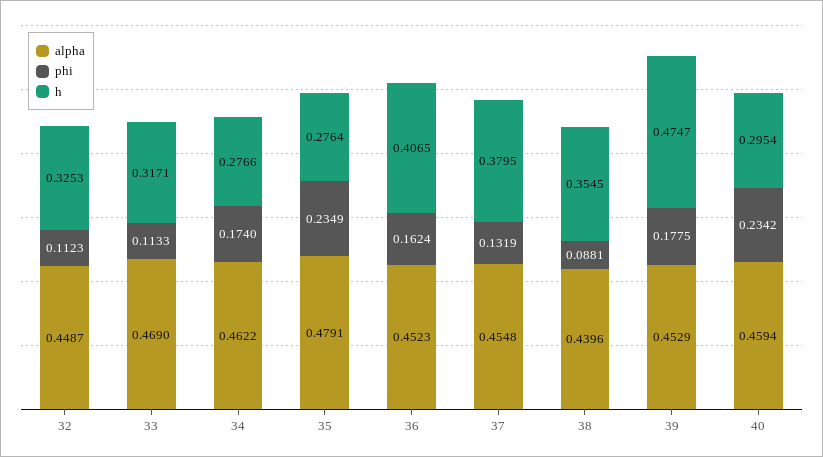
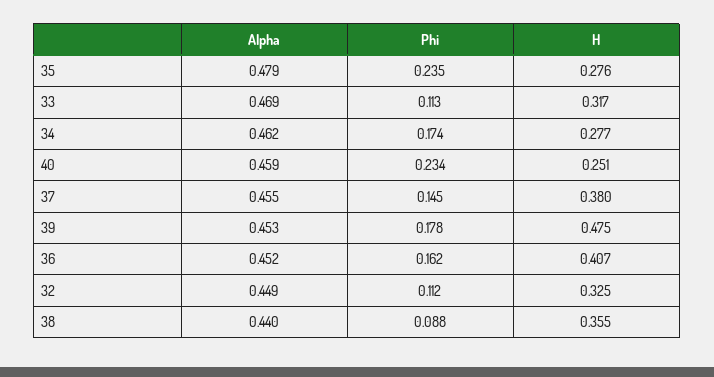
phi, 37: 0.1319 -> 0.145
h, 40: 0.2954 -> 0.251

